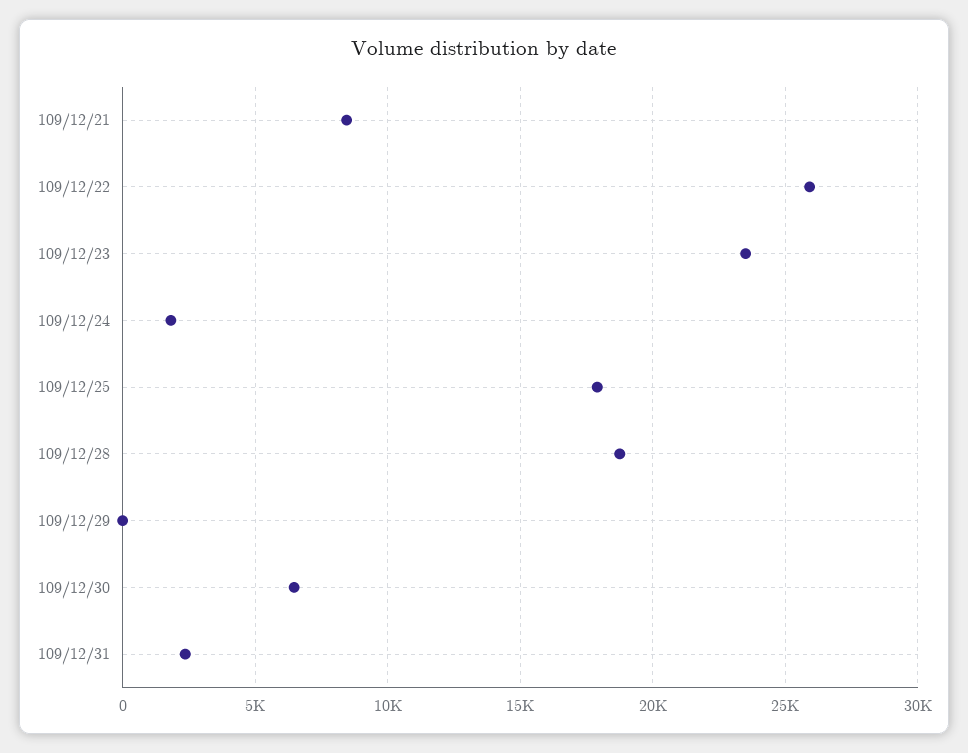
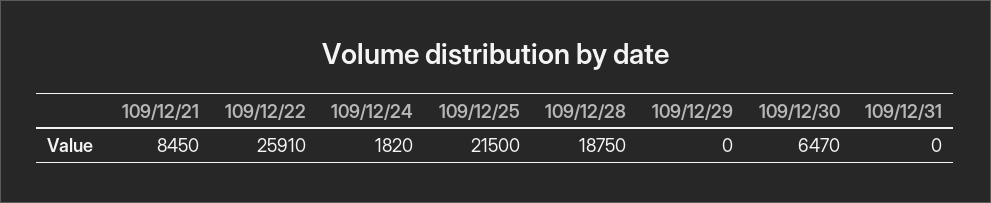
109/12/23: 23500 -> none
109/12/25: 18000 -> 21500
109/12/31: 2500 -> 0

